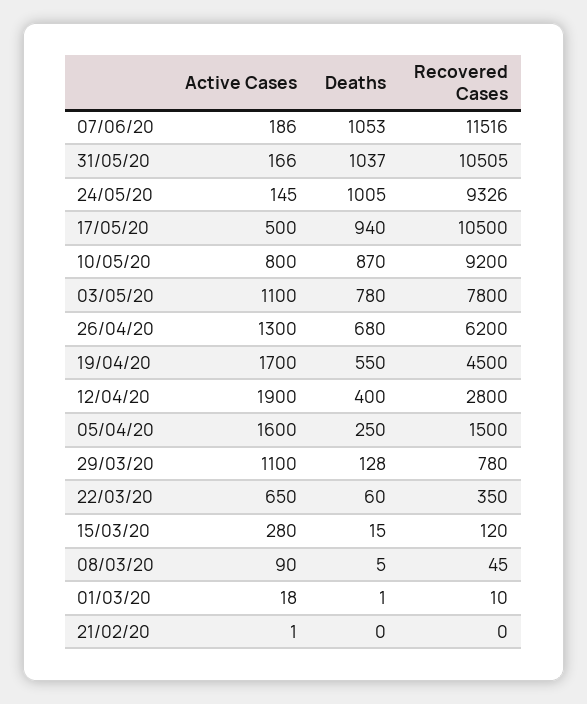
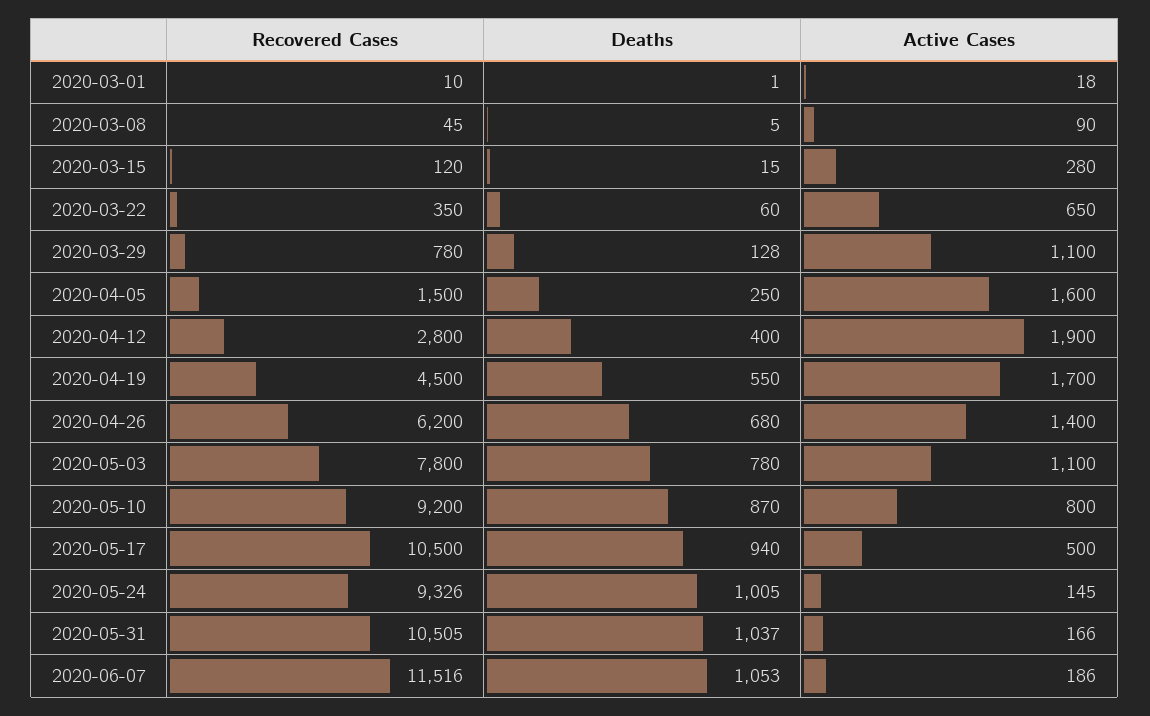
Active Cases, 26/04/20: 1300 -> 1400
Active Cases, 21/02/20: 1 -> none
Deaths, 21/02/20: 0 -> none
Recovered Cases, 21/02/20: 0 -> none

